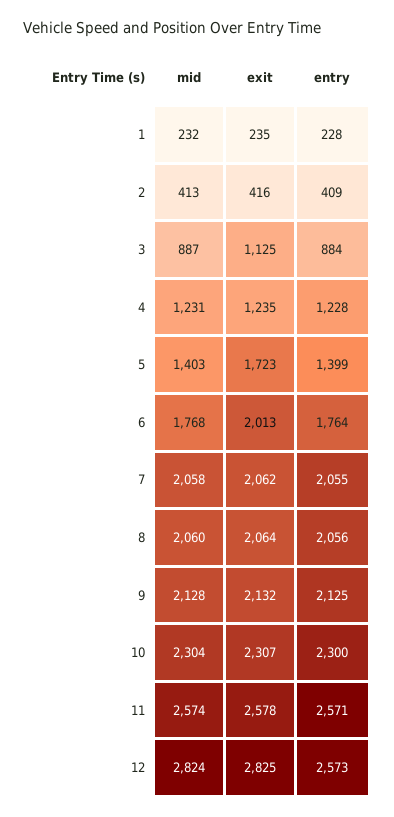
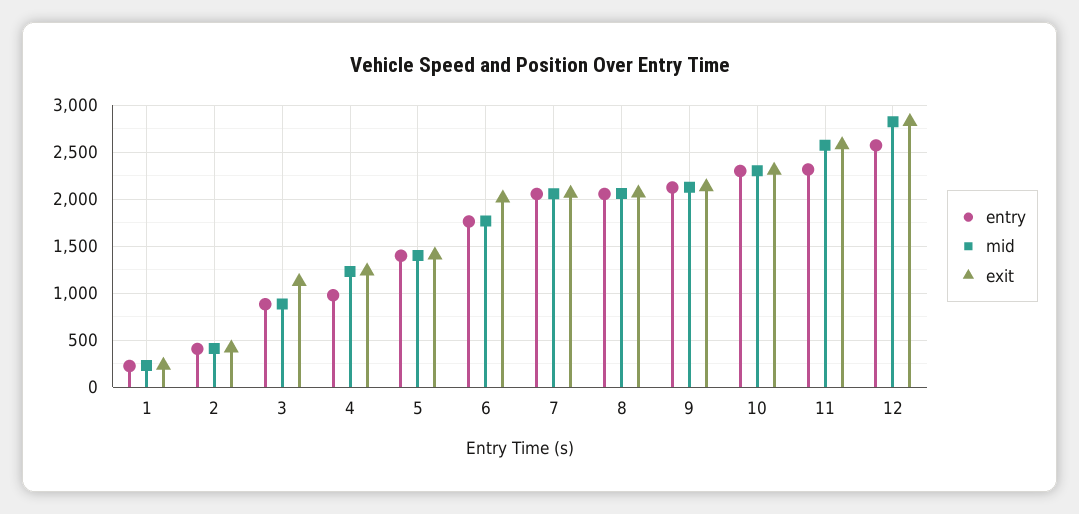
entry, 4: 1228 -> 1000
exit, 5: 1723 -> 1400
entry, 11: 2571 -> 2300

